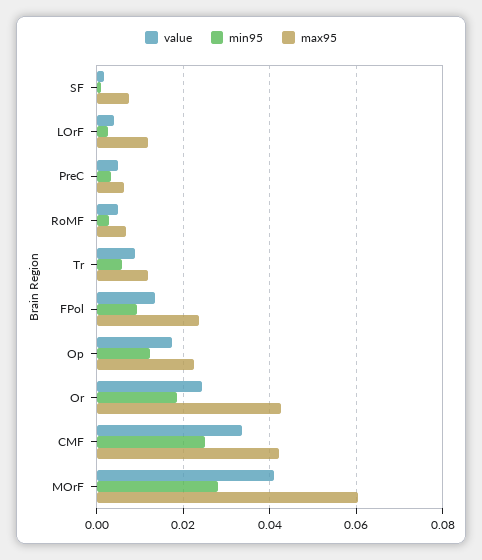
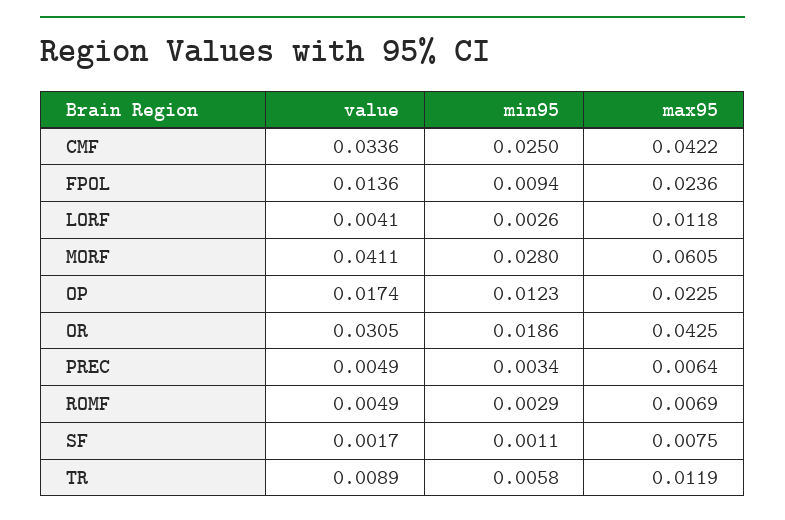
value, Or: 0.024 -> 0.0305

